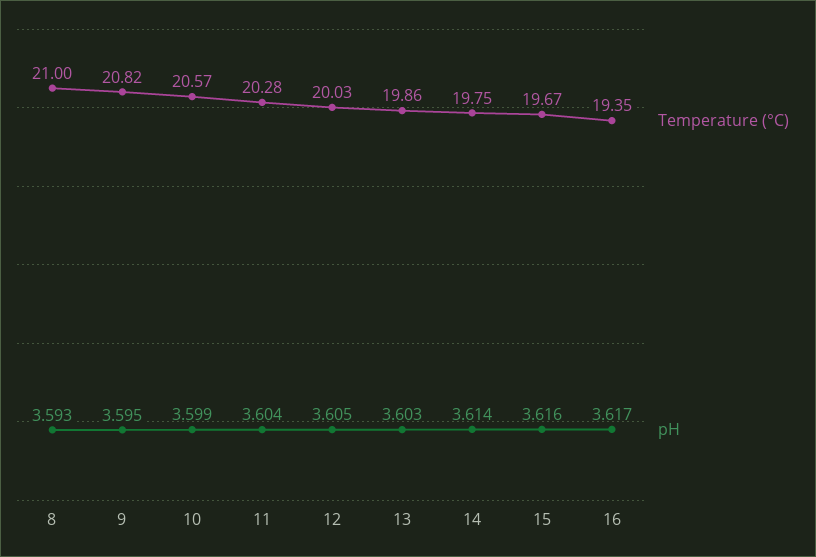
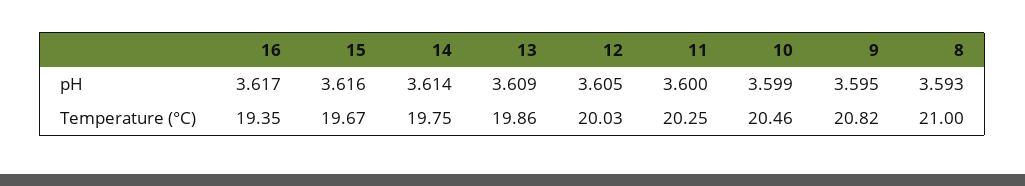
Temperature (°C), 10: 20.57 -> 20.46
Temperature (°C), 11: 20.28 -> 20.25
pH, 11: 3.604 -> 3.6
pH, 13: 3.603 -> 3.609

